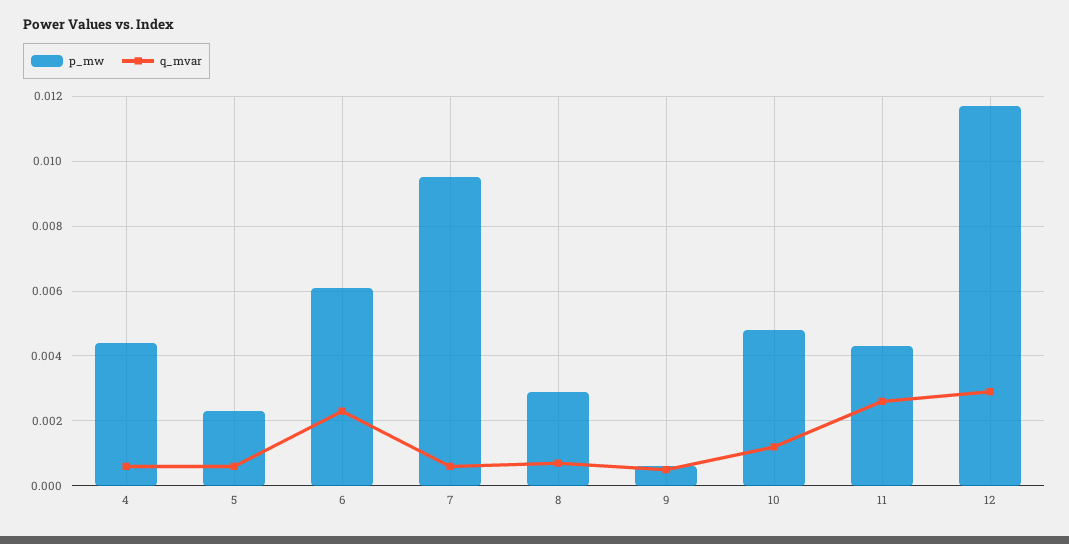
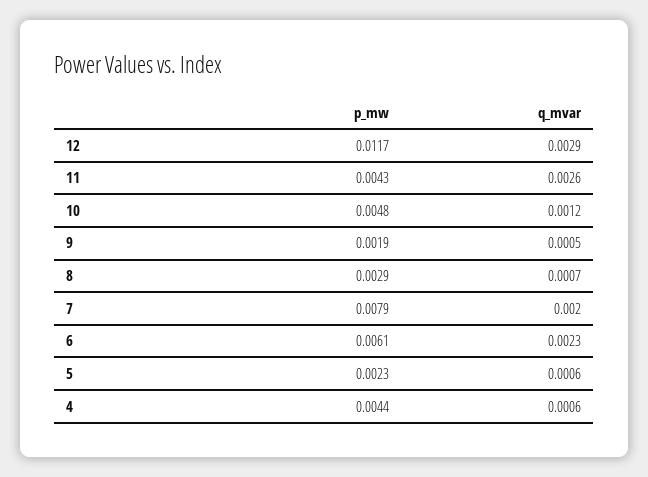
p_mw, 7: 0.0095 -> 0.0079
q_mvar, 7: 0.0005 -> 0.002
p_mw, 9: 0.0005 -> 0.0019

